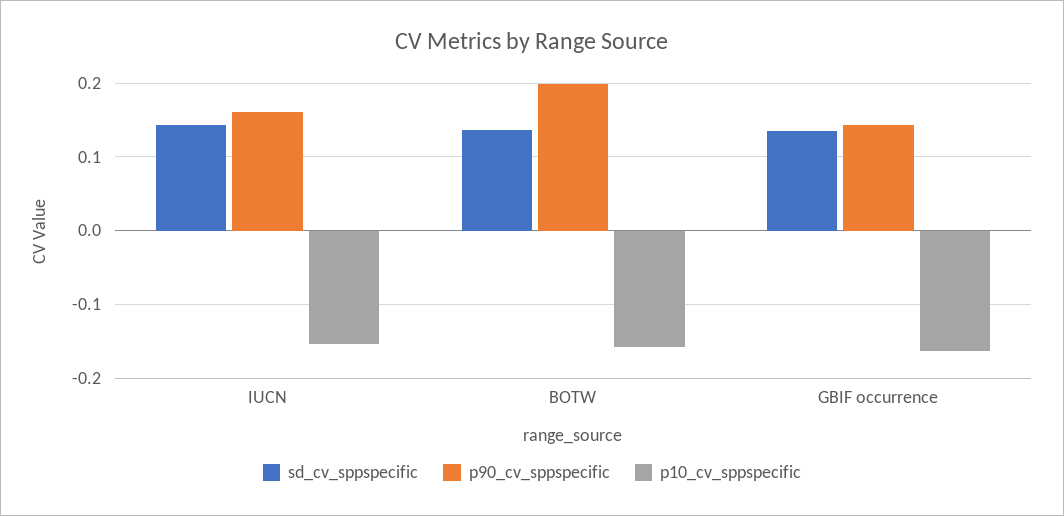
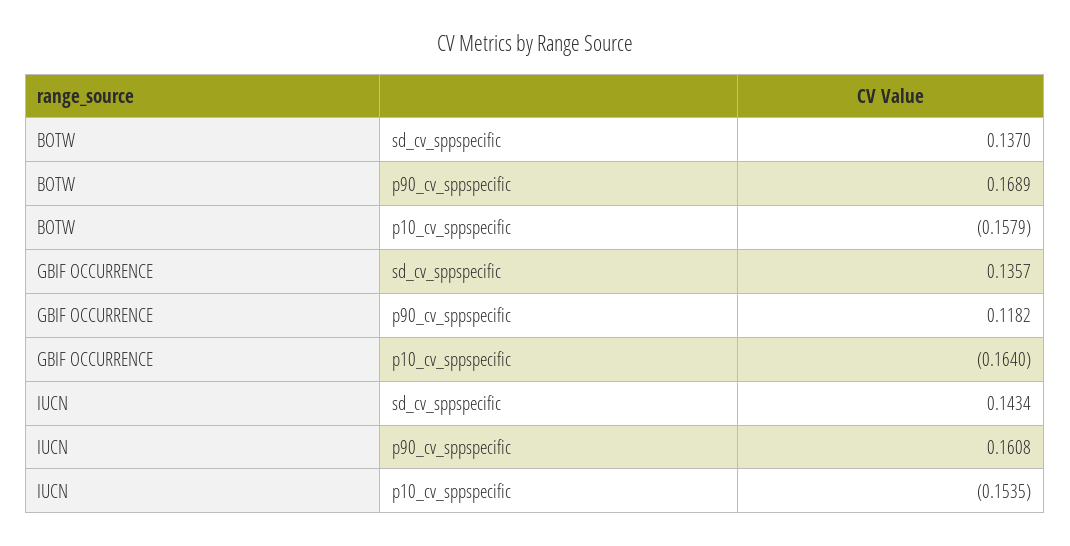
p90_cv_sppspecific, BOTW: 0.2 -> 0.1689
p90_cv_sppspecific, GBIF occurrence: 0.14 -> 0.1182

